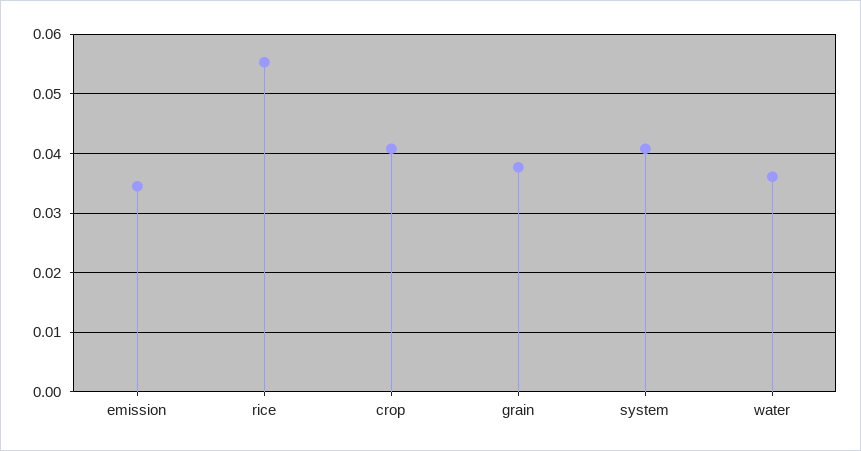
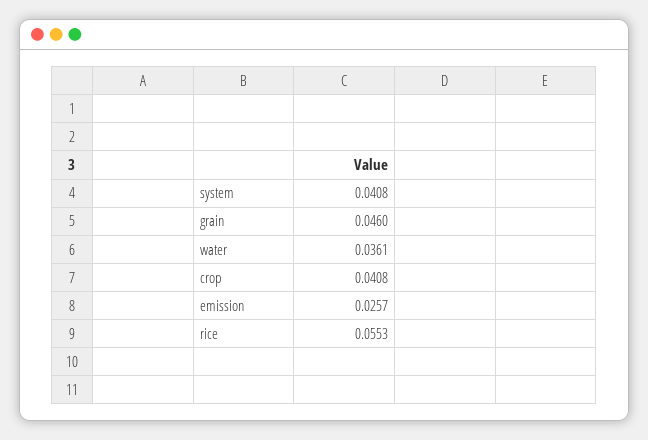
emission: 0.034 -> 0.0257
grain: 0.038 -> 0.046

